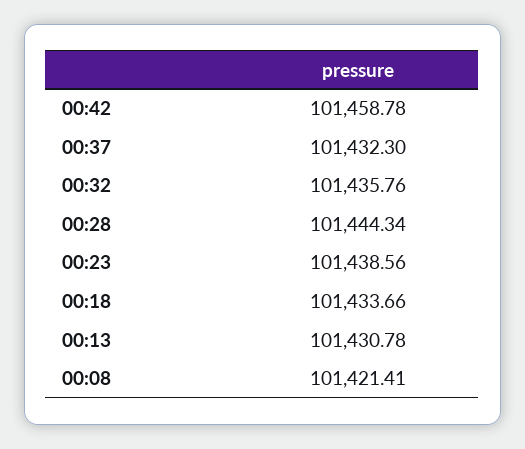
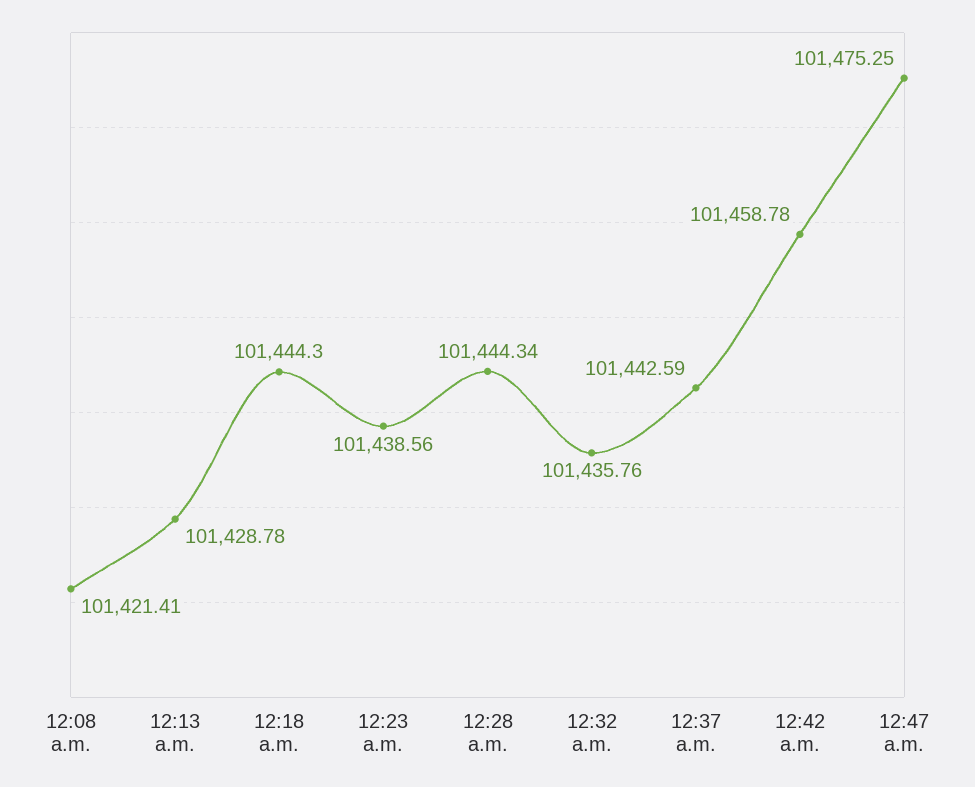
00:37: 101432.3 -> 101442.59
00:18: 101433.66 -> 101444.3
00:13: 101430.78 -> 101428.78
12:47 a.m.: none -> 101475.25

